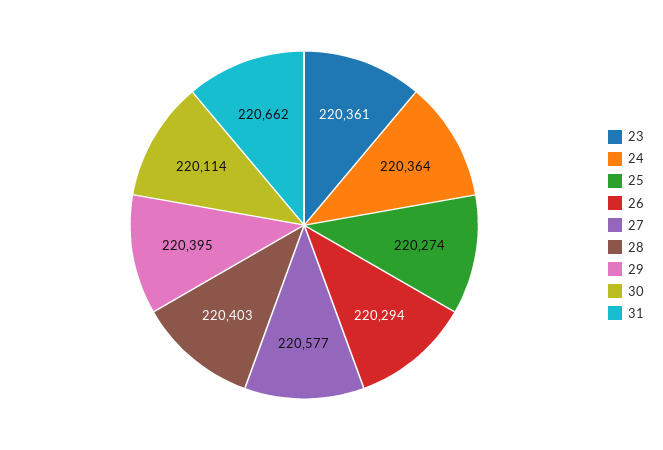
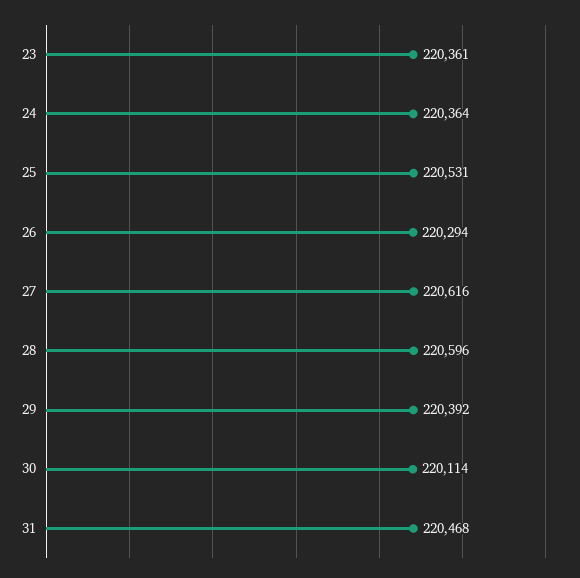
25: 220274 -> 220531
27: 220577 -> 220616
28: 220403 -> 220596
29: 220395 -> 220392
31: 220662 -> 220468

